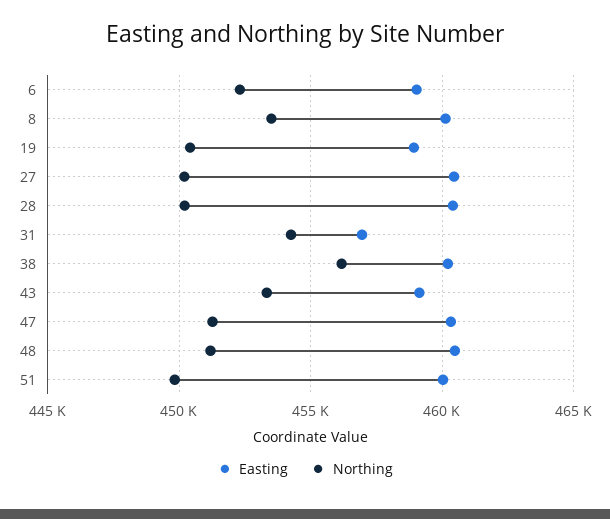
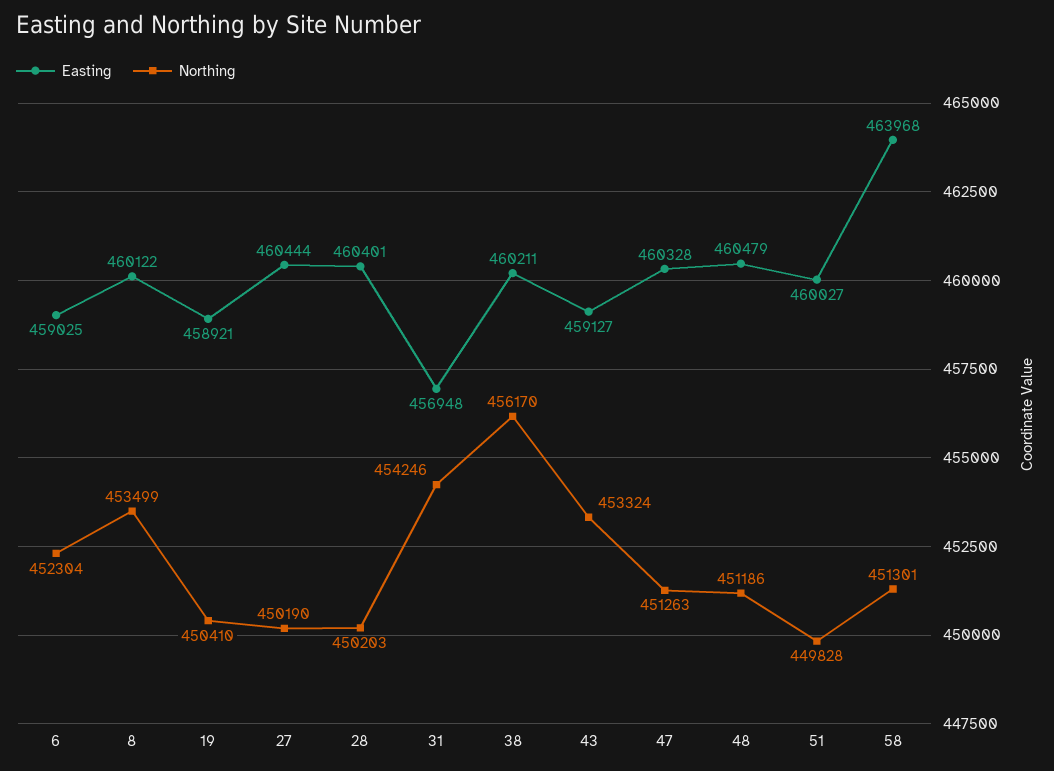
Easting, 58: none -> 463968
Northing, 58: none -> 451301

